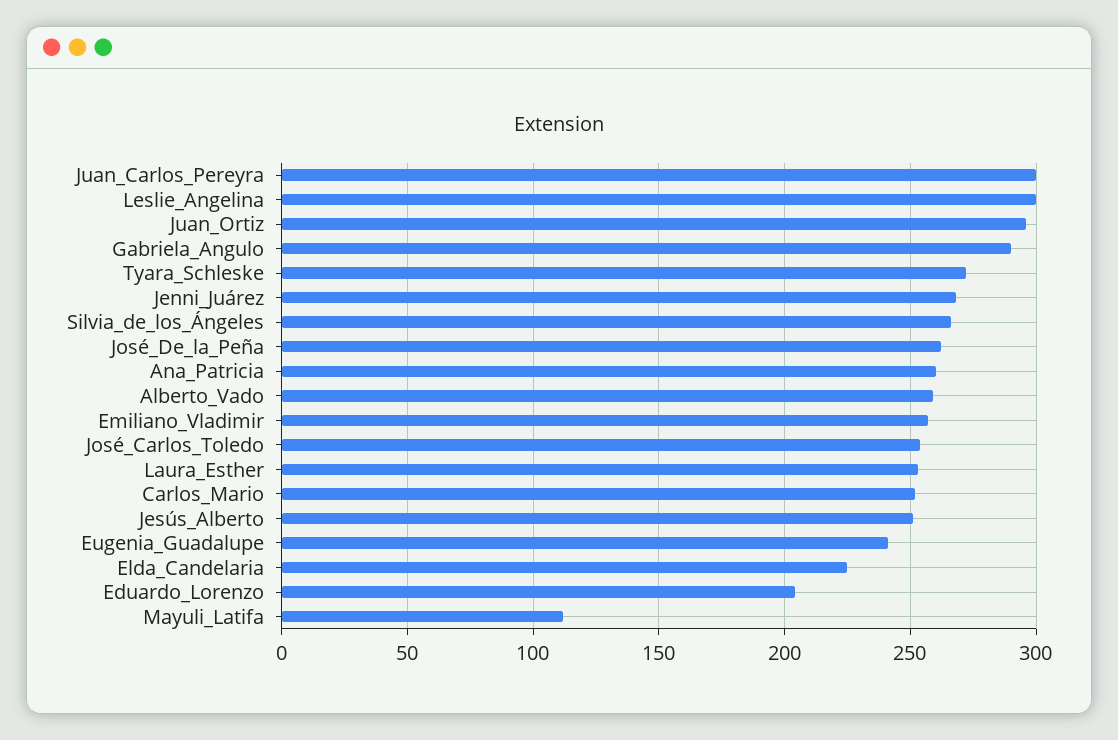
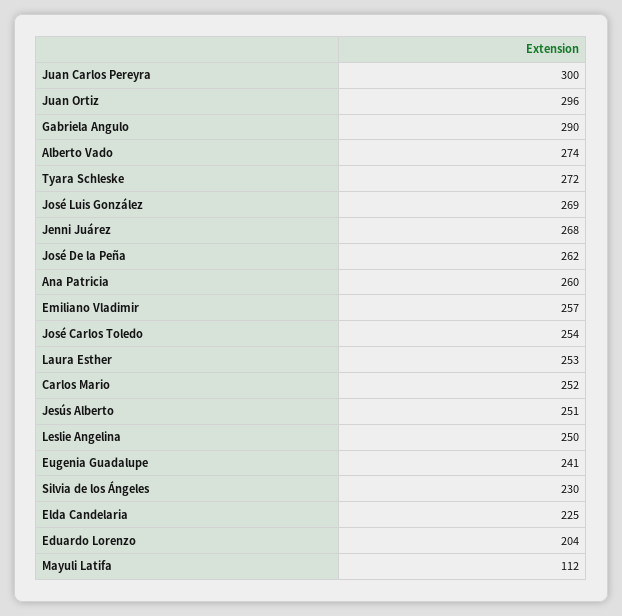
Leslie_Angelina: 300 -> 250
Silvia_de_los_Ángeles: 265 -> 230
Alberto_Vado: 260 -> 274
José Luis González: none -> 269

